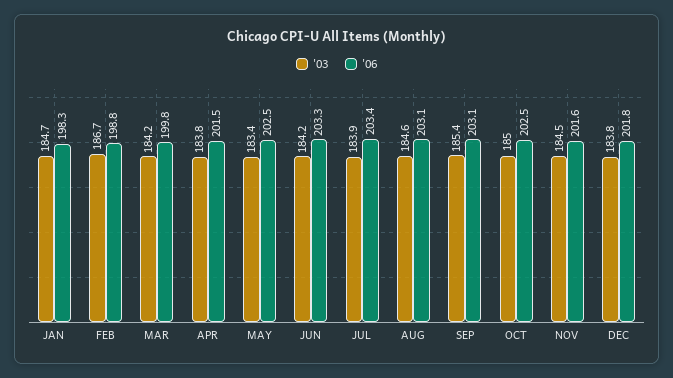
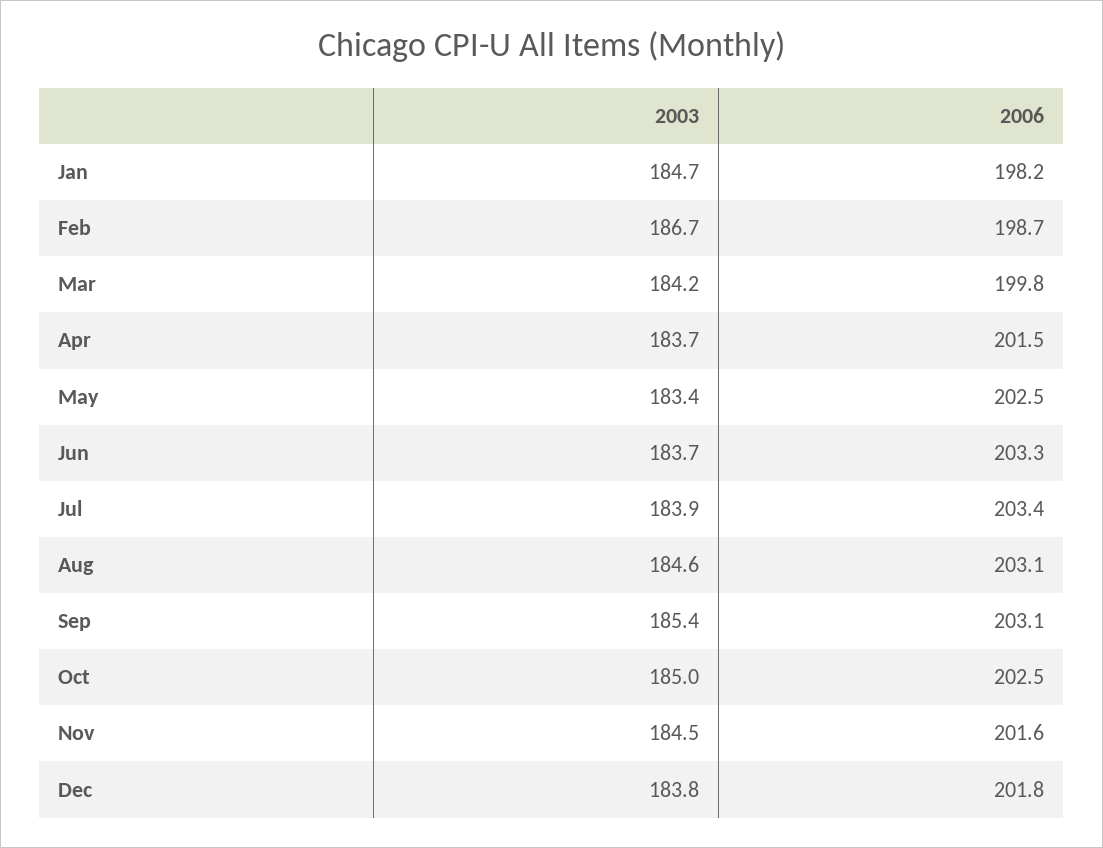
'06, JAN: 198.3 -> 198.2
'06, FEB: 198.8 -> 198.7
'03, APR: 183.8 -> 183.7
'03, JUN: 184.2 -> 183.7

